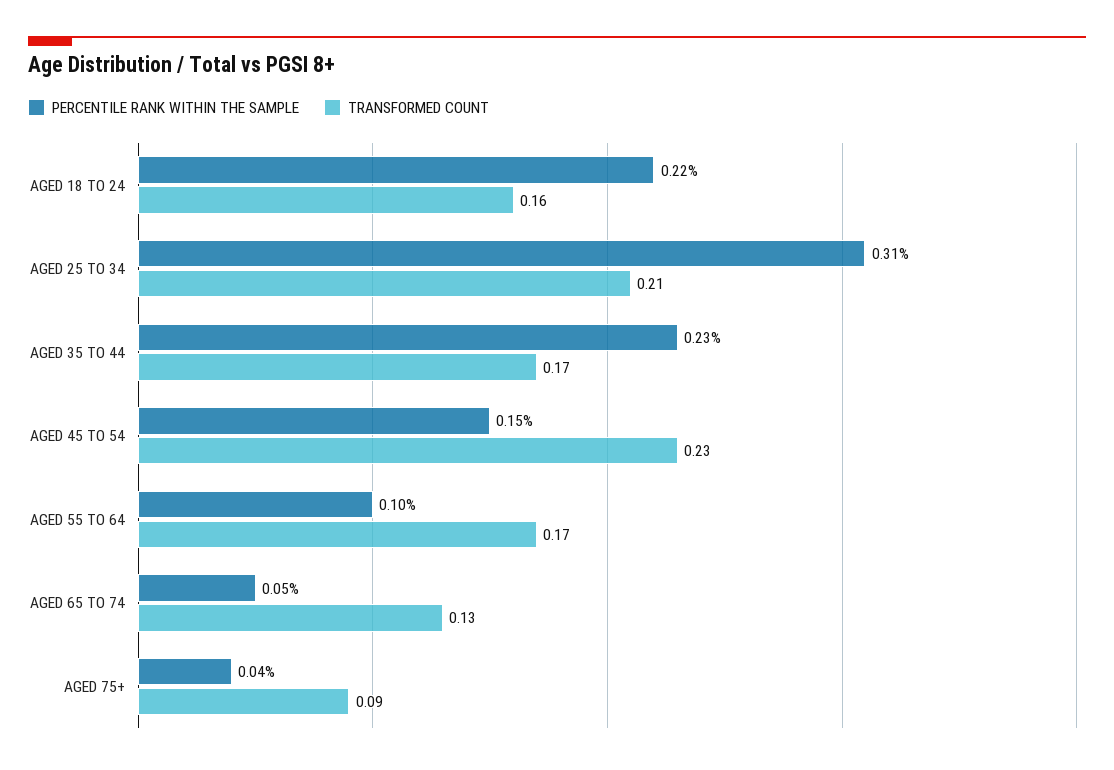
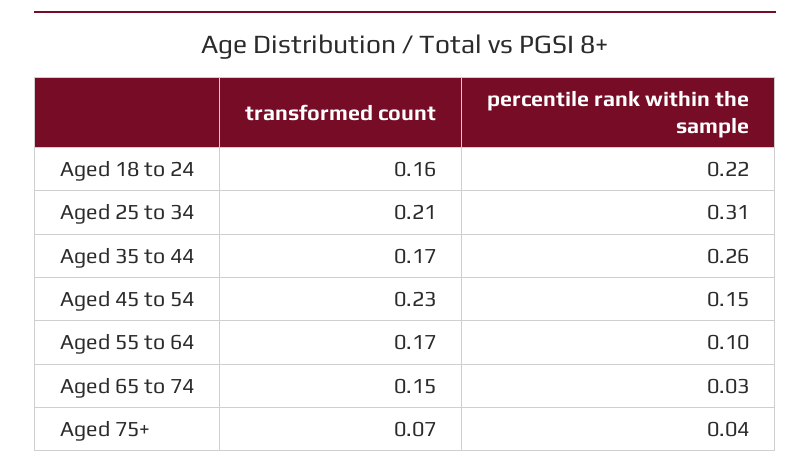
PERCENTILE RANK WITHIN THE SAMPLE, AGED 35 TO 44: 0.23 -> 0.26
PERCENTILE RANK WITHIN THE SAMPLE, AGED 65 TO 74: 0.05 -> 0.03
TRANSFORMED COUNT, AGED 65 TO 74: 0.13 -> 0.15
TRANSFORMED COUNT, AGED 75+: 0.09 -> 0.07

